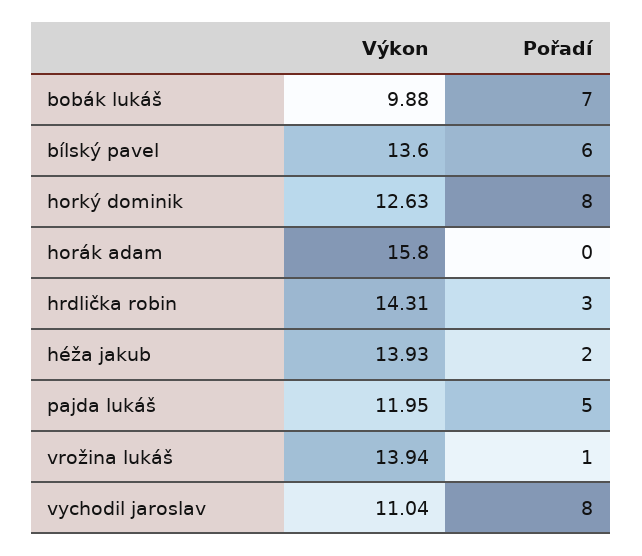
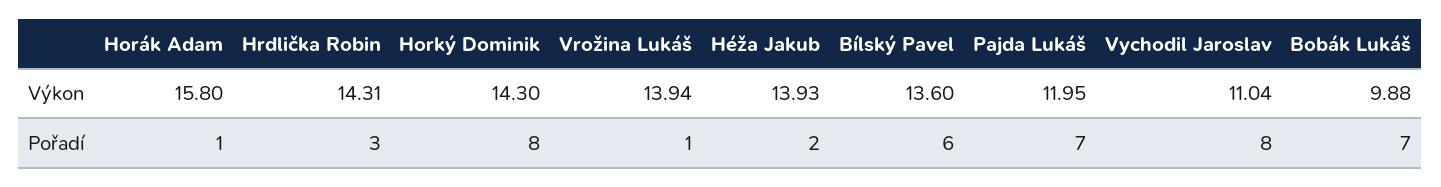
Výkon, horký dominik: 12.63 -> 14.3
Pořadí, horák adam: 0 -> 1
Pořadí, pajda lukáš: 5 -> 7

